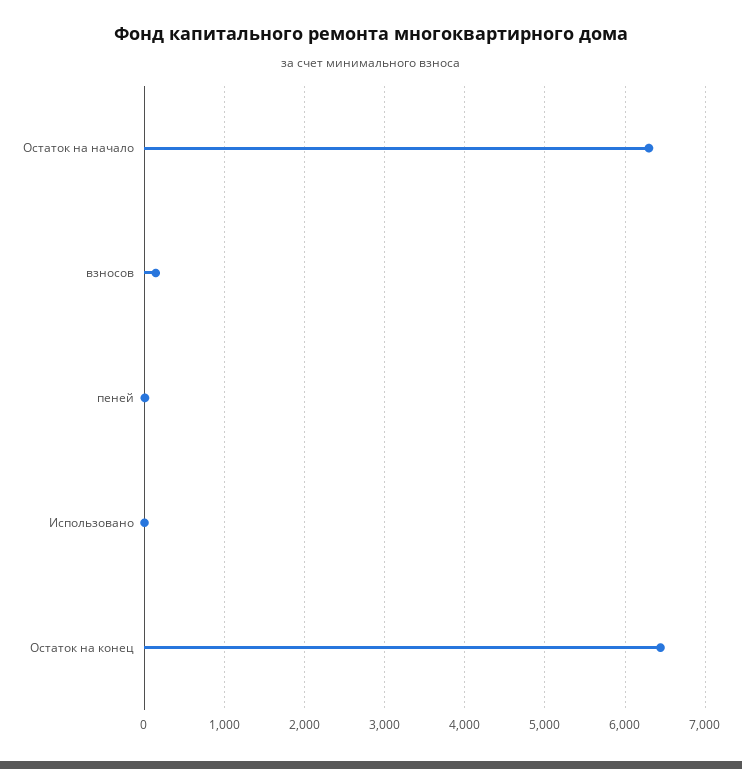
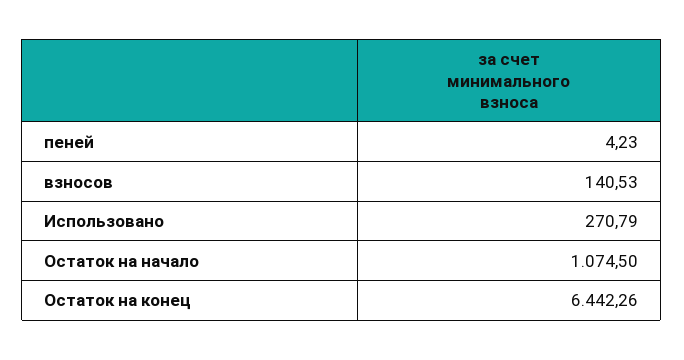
Остаток на начало: 6300 -> 1074.5
Использовано: 0 -> 270.79

